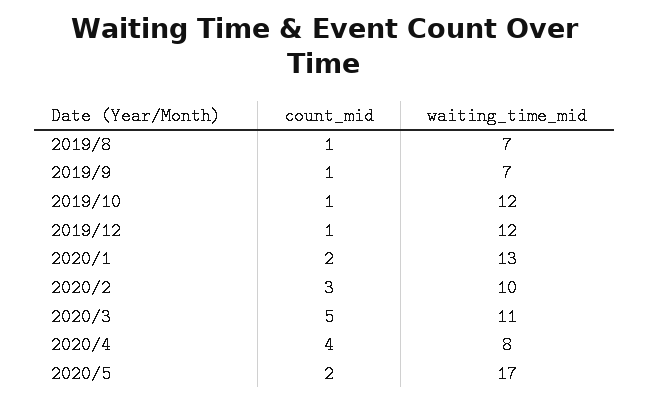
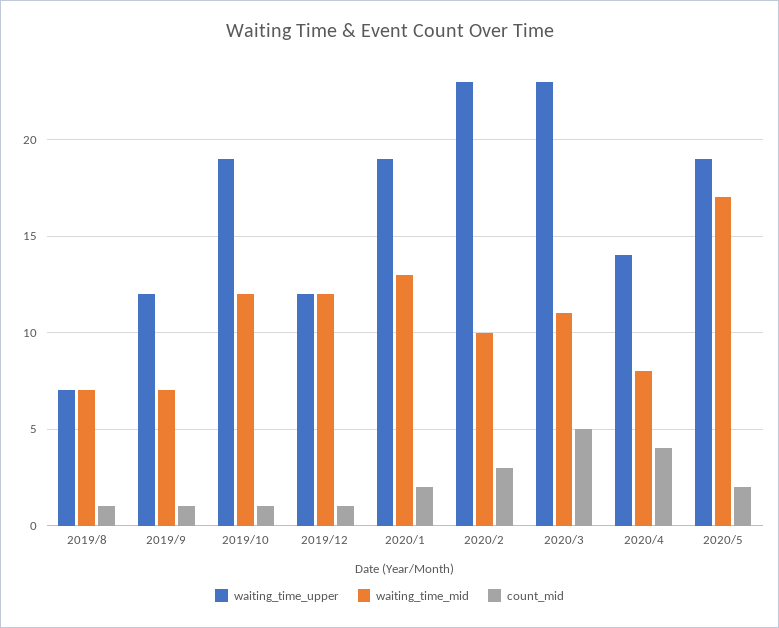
waiting_time_upper, 2019/8: none -> 7
waiting_time_upper, 2019/9: none -> 12
waiting_time_upper, 2019/10: none -> 19
waiting_time_upper, 2019/12: none -> 12
waiting_time_upper, 2020/1: none -> 19
waiting_time_upper, 2020/2: none -> 23
waiting_time_upper, 2020/3: none -> 23
waiting_time_upper, 2020/4: none -> 14
waiting_time_upper, 2020/5: none -> 19

